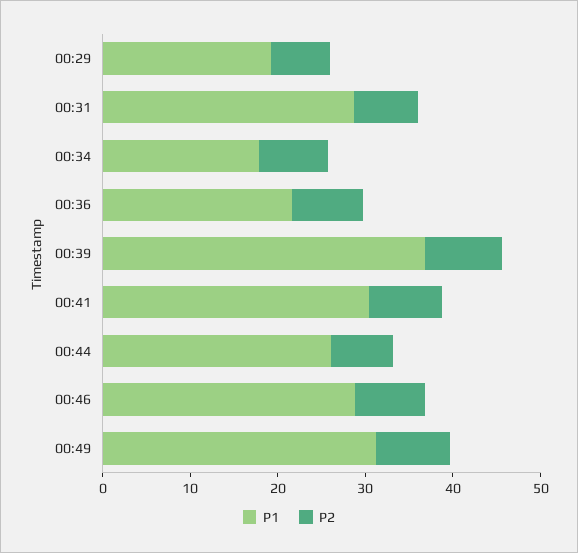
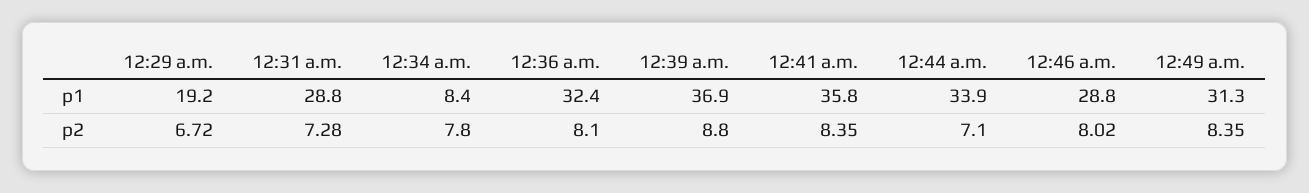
P1, 00:34: 18 -> 8.4
P1, 00:36: 22 -> 32.4
P1, 00:41: 30 -> 35.8
P1, 00:44: 26 -> 33.9

